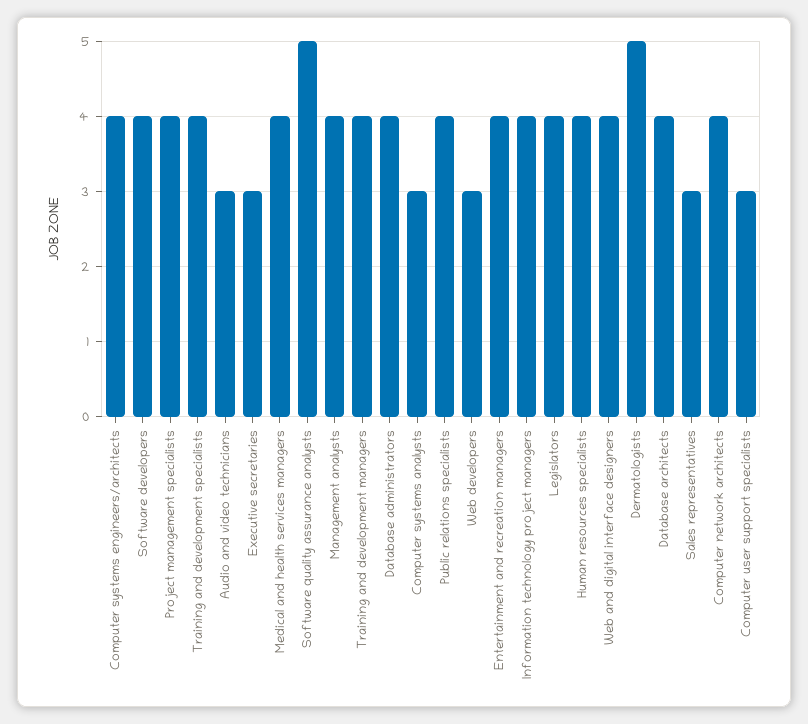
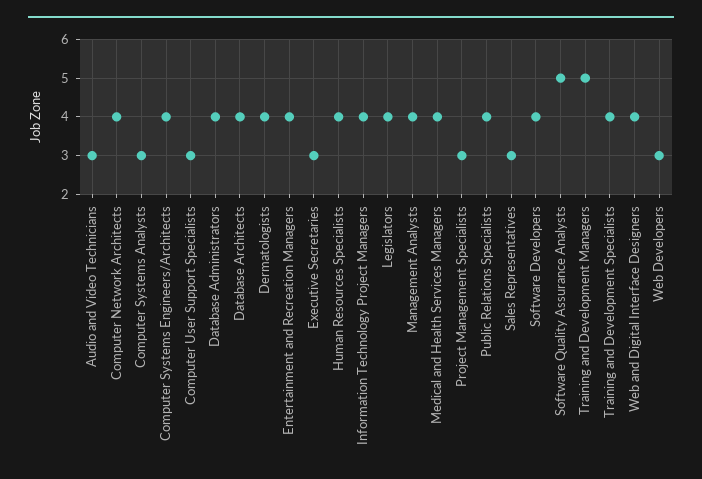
Project management specialists: 4 -> 3
Training and development managers: 4 -> 5
Dermatologists: 5 -> 4

